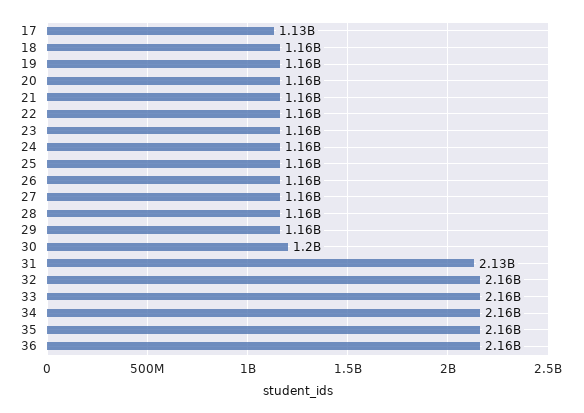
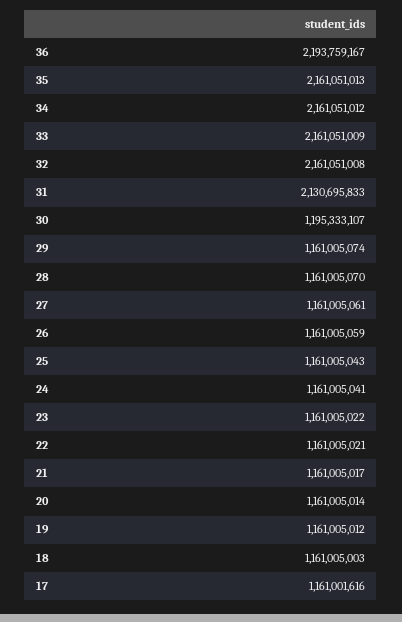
17: 1130000000 -> 1161001616
36: 2160000000 -> 2193759167

